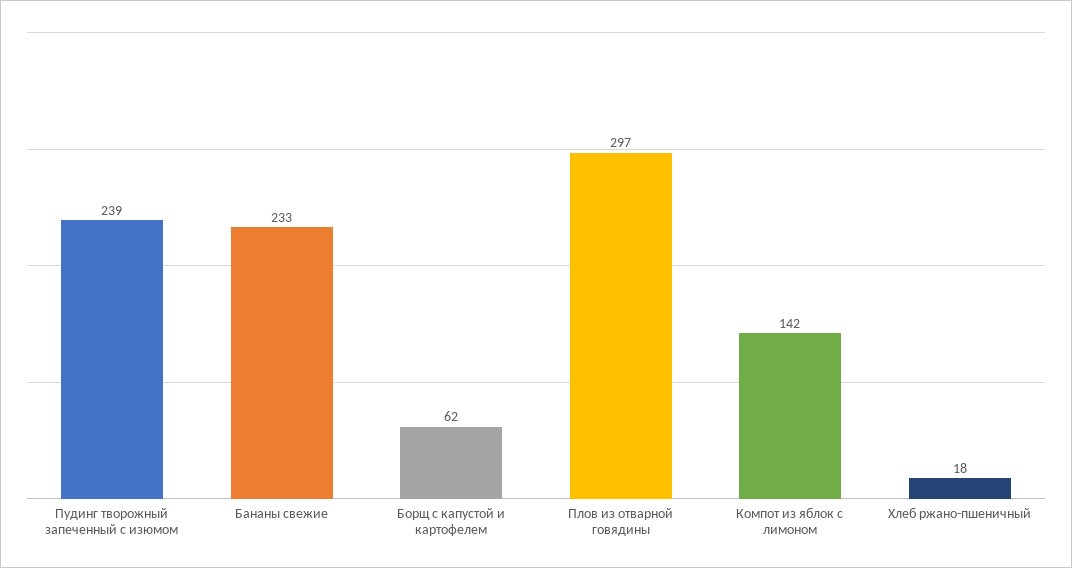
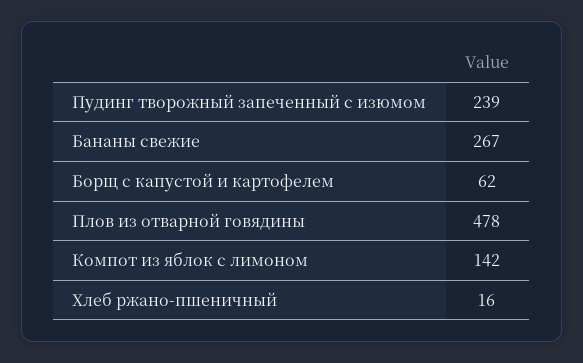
Бананы свежие: 233 -> 267
Плов из отварной говядины: 297 -> 478
Хлеб ржано-пшеничный: 18 -> 16

